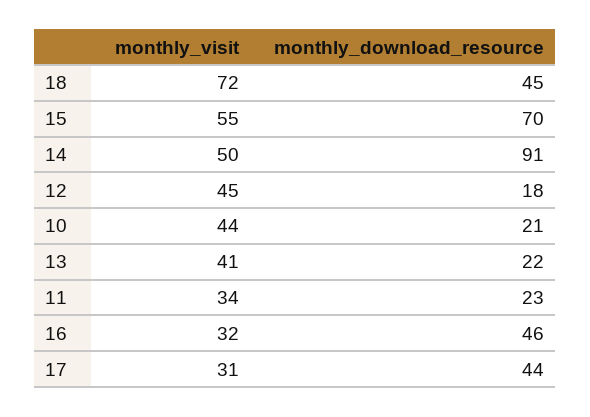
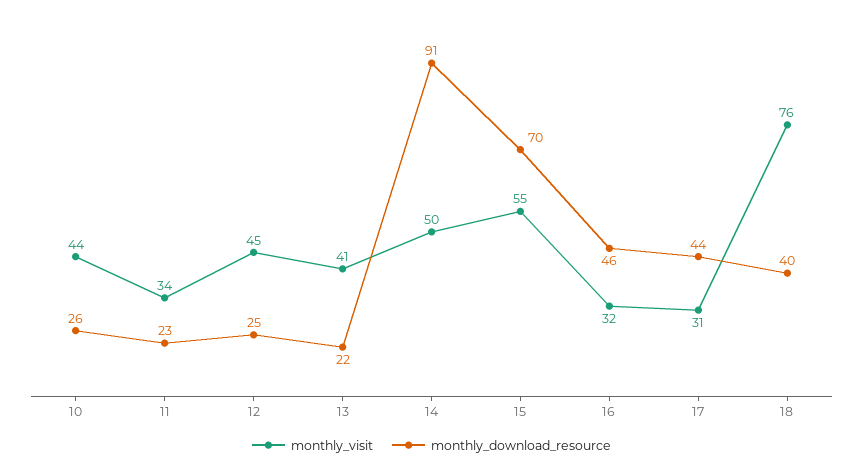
monthly_visit, 18: 72 -> 76
monthly_download_resource, 18: 45 -> 40
monthly_download_resource, 12: 18 -> 25
monthly_download_resource, 10: 21 -> 26

